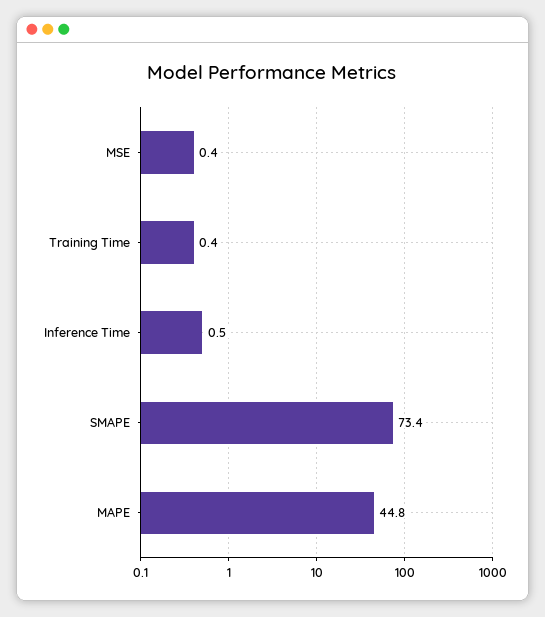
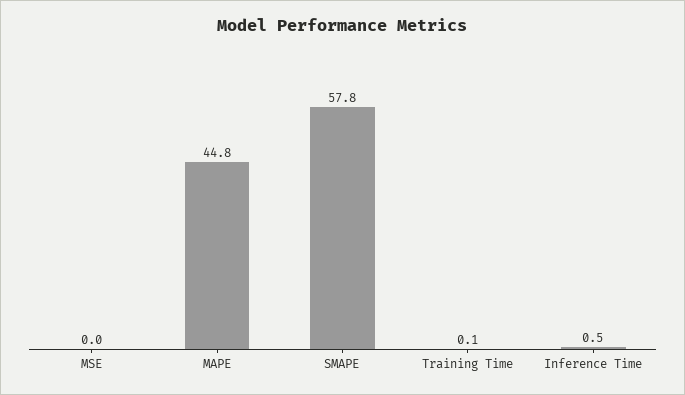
MSE: 0.4 -> 0
Training Time: 0.4 -> 0.1
SMAPE: 73.4 -> 57.8

